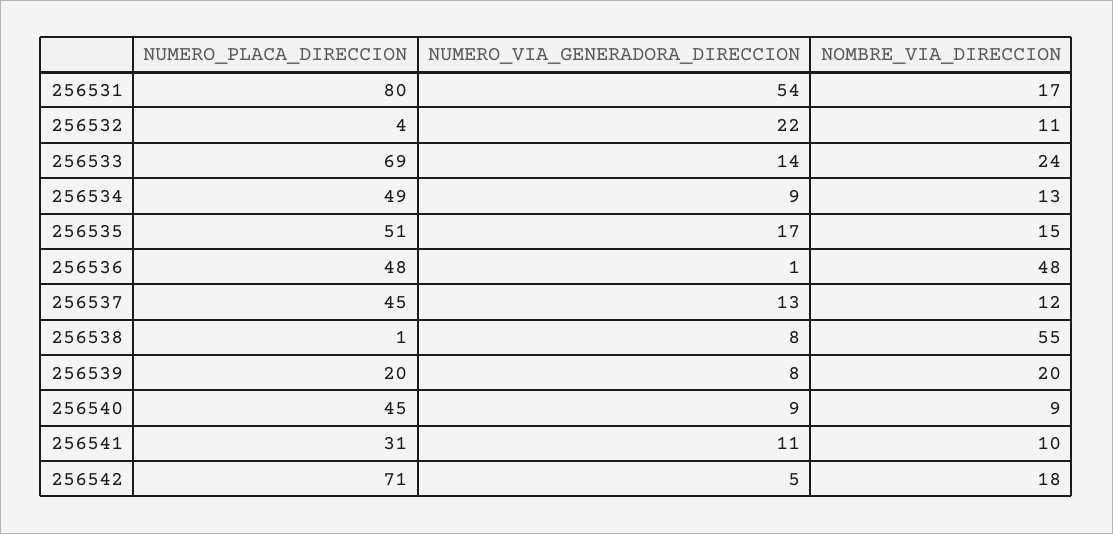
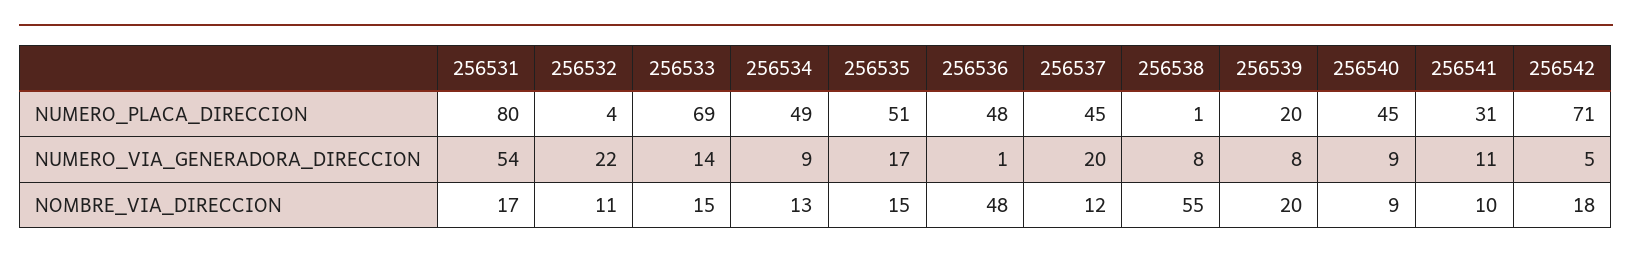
NOMBRE_VIA_DIRECCION, 256533: 24 -> 15
NUMERO_VIA_GENERADORA_DIRECCION, 256537: 13 -> 20

